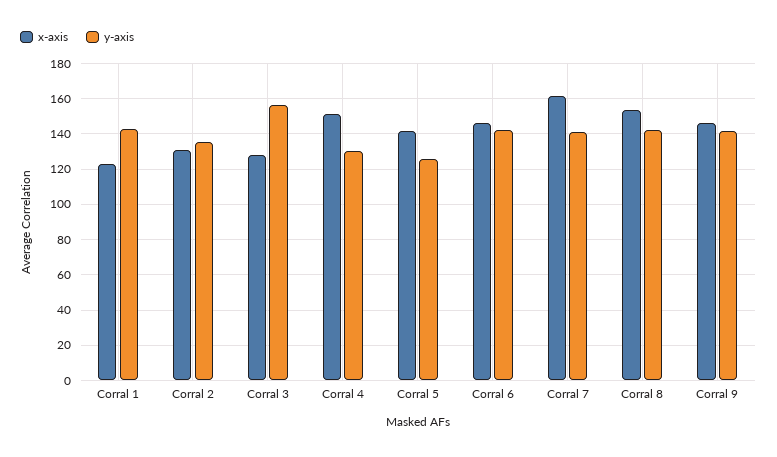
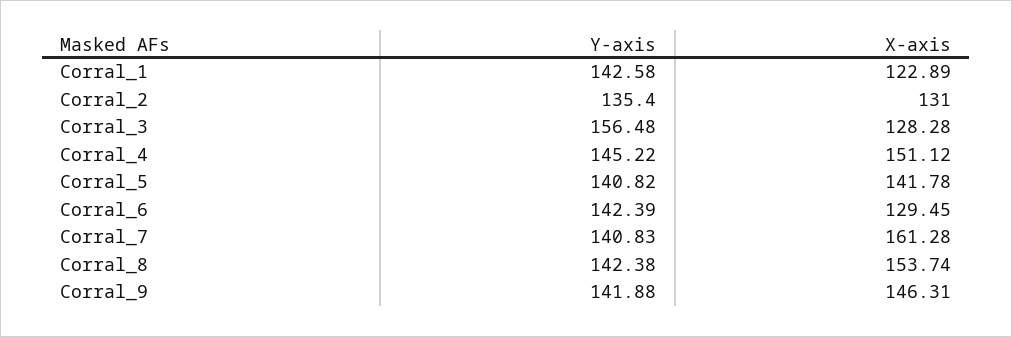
y-axis, Corral 4: 130 -> 145.22
y-axis, Corral 5: 125 -> 140.82
x-axis, Corral 6: 145 -> 129.45

